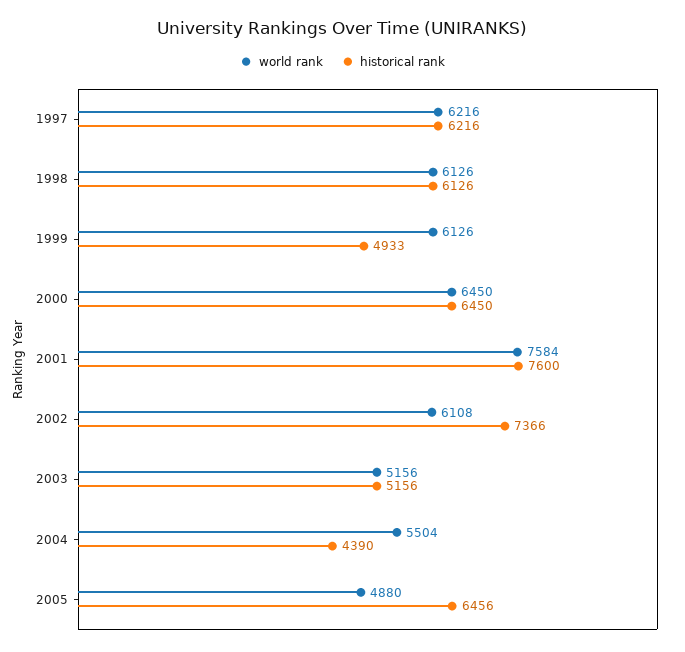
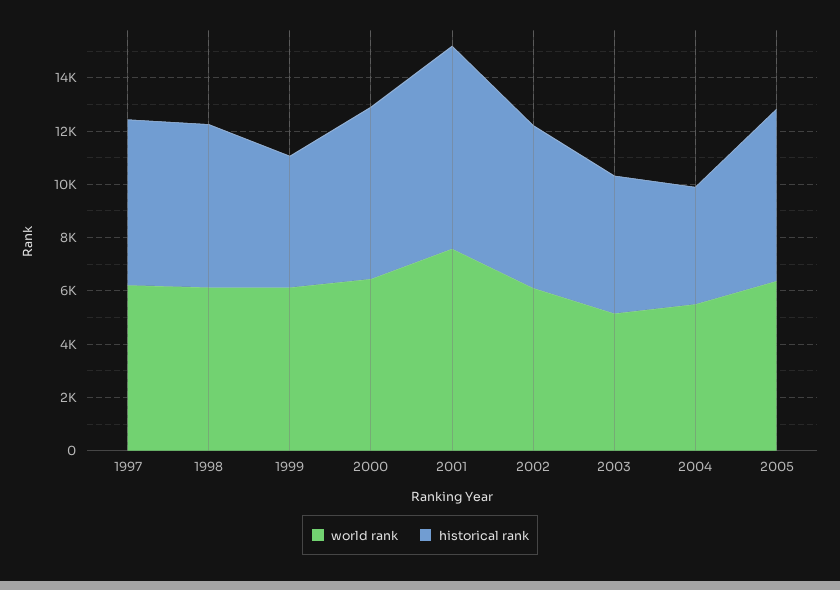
historical rank, 2002: 7366 -> 6000
world rank, 2005: 4880 -> 6500

